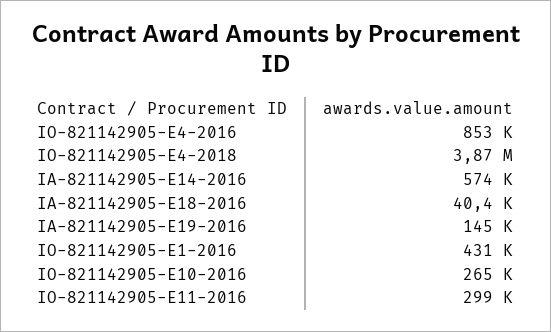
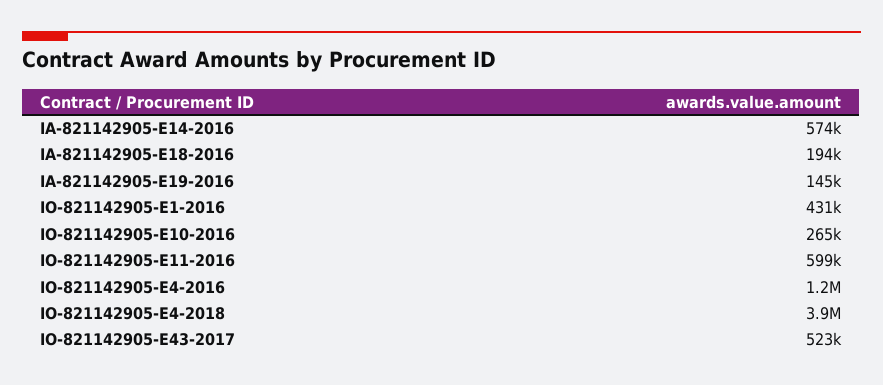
IO-821142905-E4-2016: 853000 -> 1200000
IA-821142905-E18-2016: 40400 -> 194000
IO-821142905-E11-2016: 299000 -> 599000
IO-821142905-E43-2017: none -> 523000

